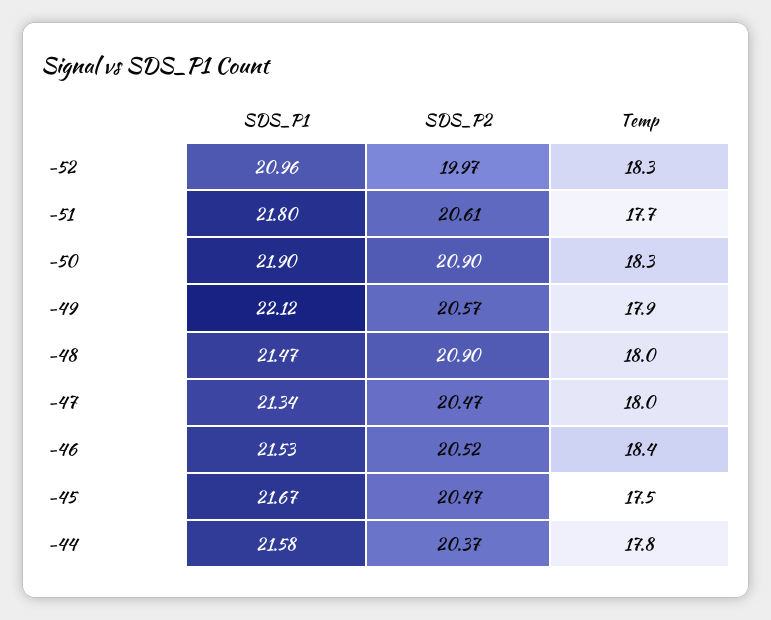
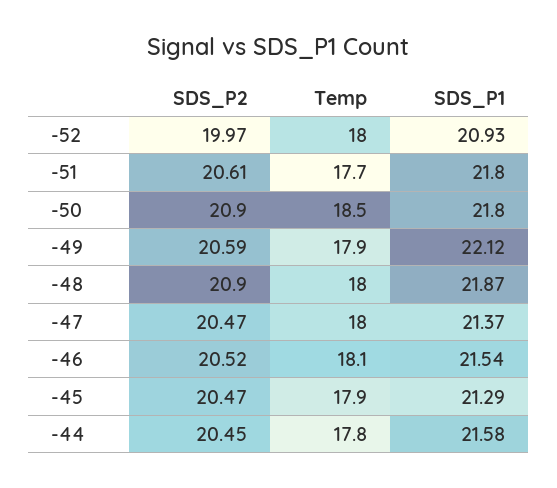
SDS_P1, -52: 20.96 -> 20.93
Temp, -52: 18.3 -> 18
SDS_P1, -50: 21.9 -> 21.8
Temp, -50: 18.3 -> 18.5
SDS_P2, -49: 20.57 -> 20.59
SDS_P1, -48: 21.47 -> 21.87
SDS_P1, -47: 21.34 -> 21.37
SDS_P1, -46: 21.53 -> 21.54
Temp, -46: 18.4 -> 18.1
SDS_P1, -45: 21.67 -> 21.29
Temp, -45: 17.5 -> 17.9
SDS_P2, -44: 20.37 -> 20.45

